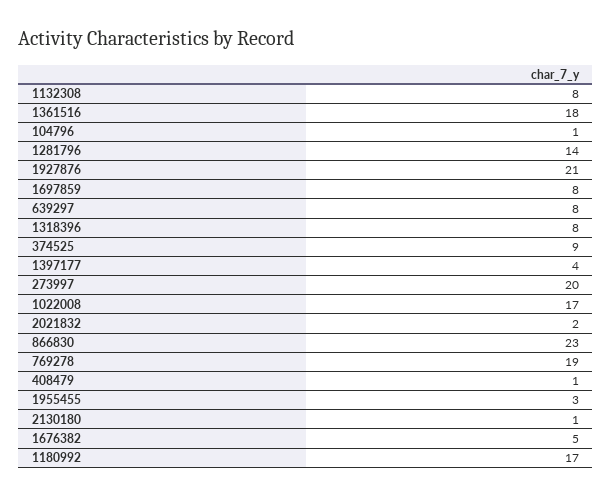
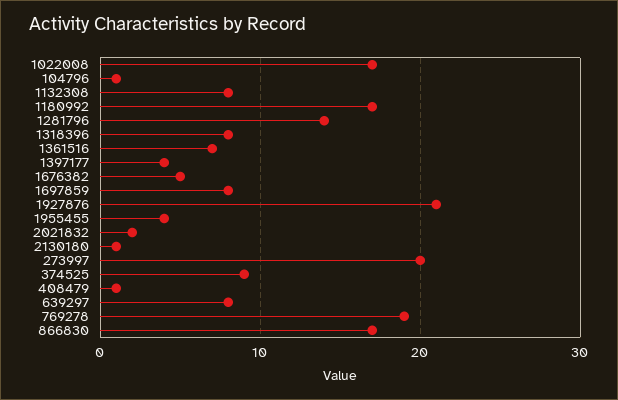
1361516: 18 -> 7
866830: 23 -> 17
1955455: 3 -> 4

